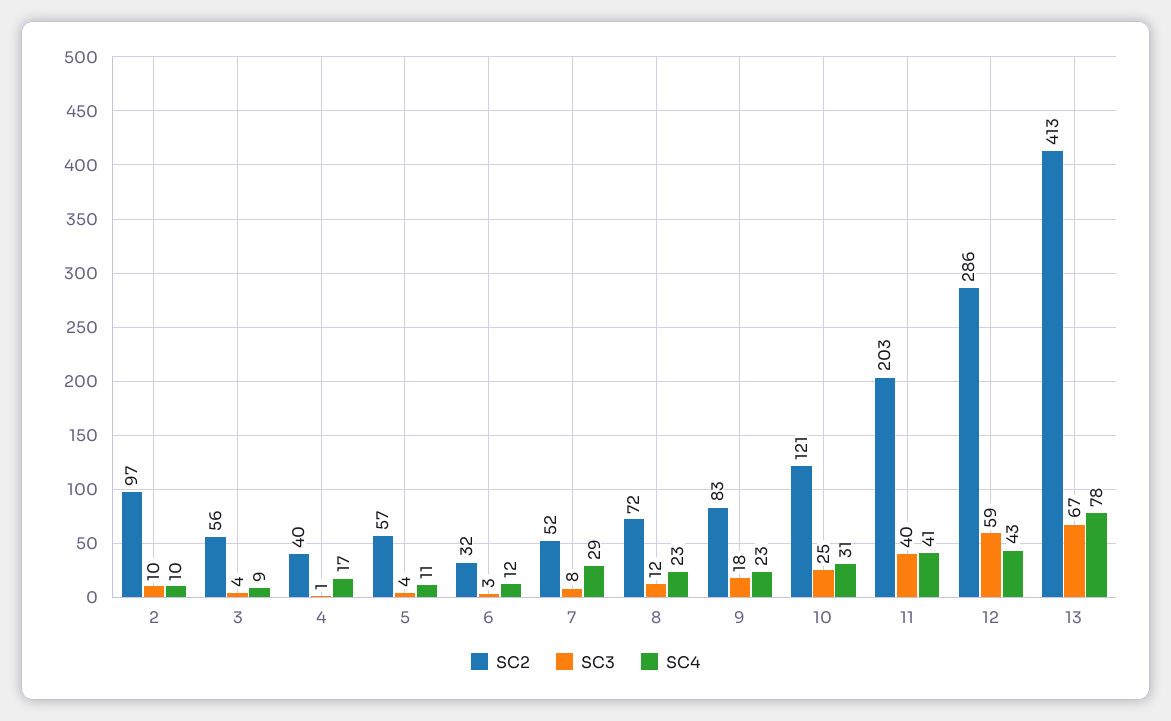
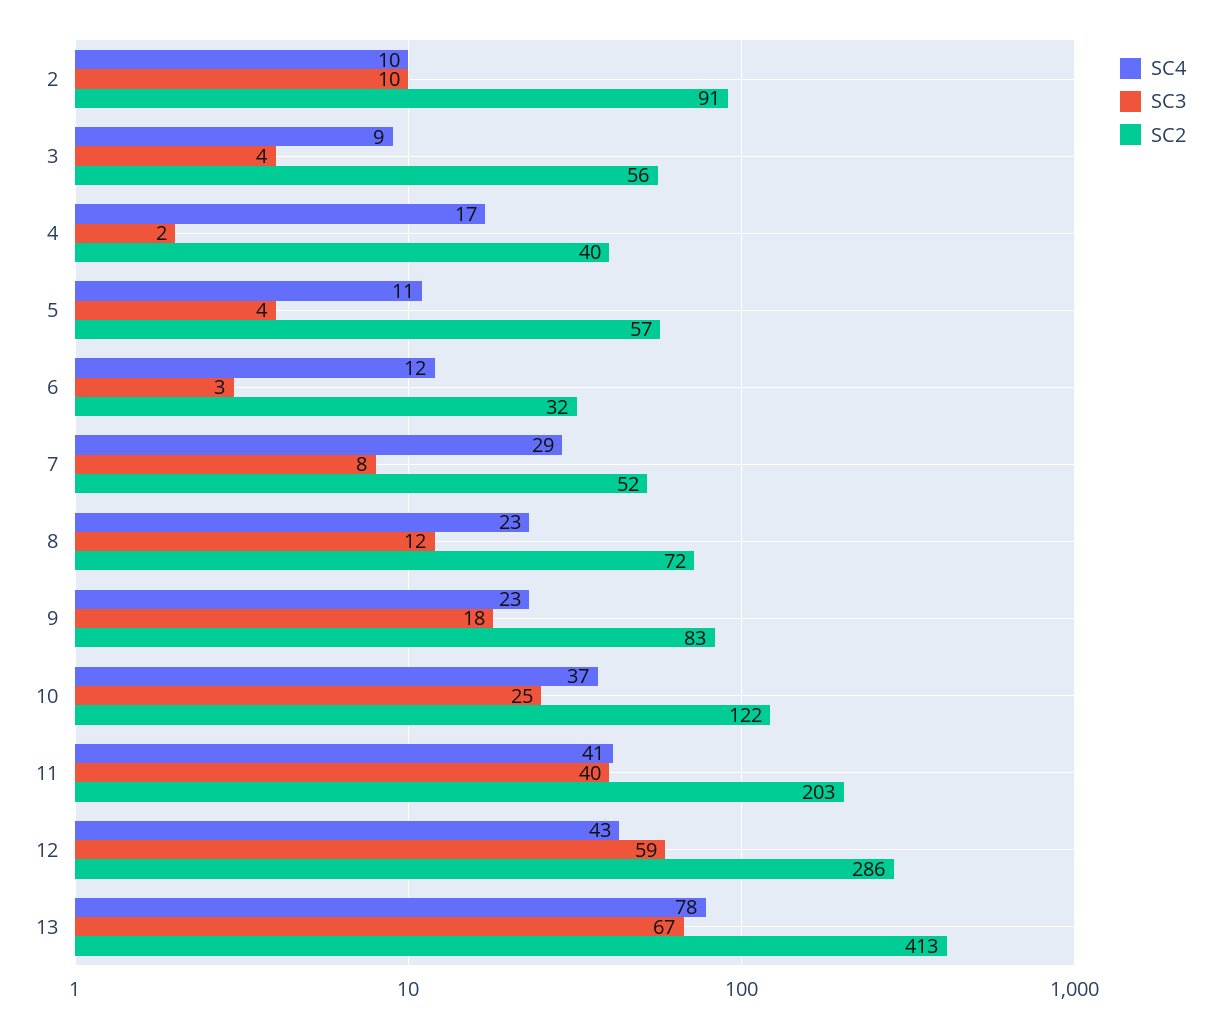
SC2, 2: 97 -> 91
SC3, 4: 1 -> 2
SC2, 10: 121 -> 122
SC4, 10: 31 -> 37

